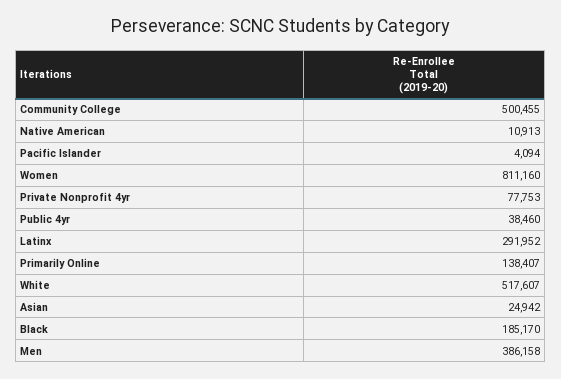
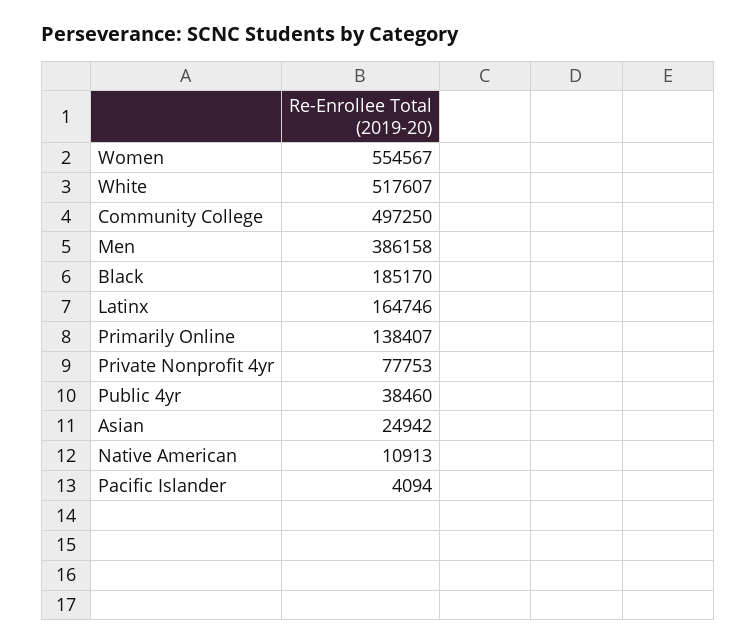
Community College: 500455 -> 497250
Women: 811160 -> 554567
Latinx: 291952 -> 164746

